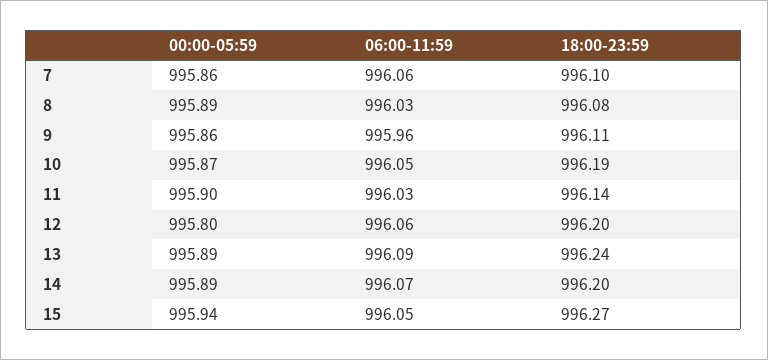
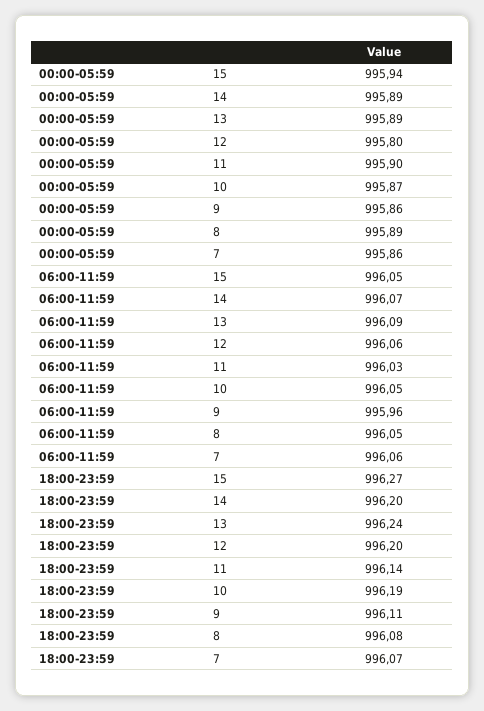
18:00-23:59, 7: 996.1 -> 996.07
06:00-11:59, 8: 996.03 -> 996.05

